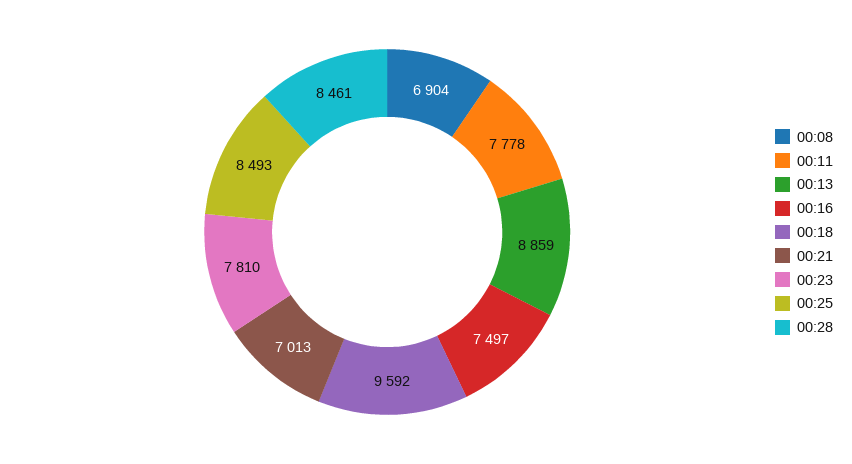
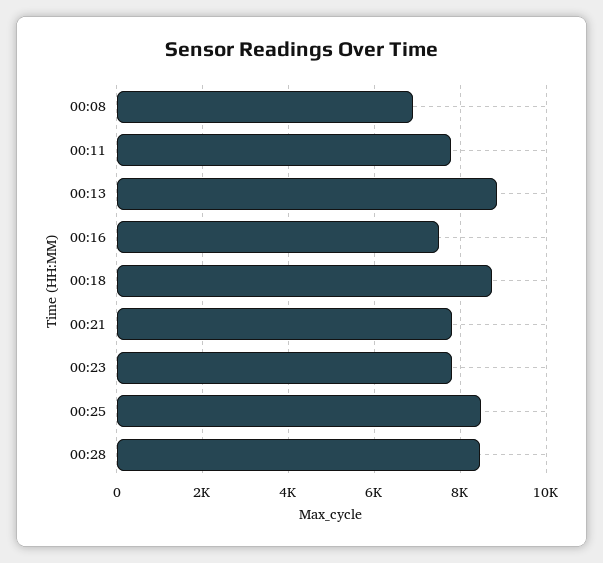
00:18: 9592 -> 8800
00:21: 7013 -> 7800

